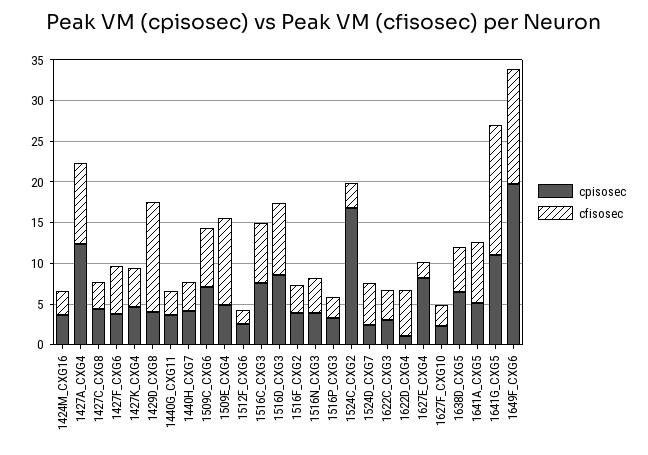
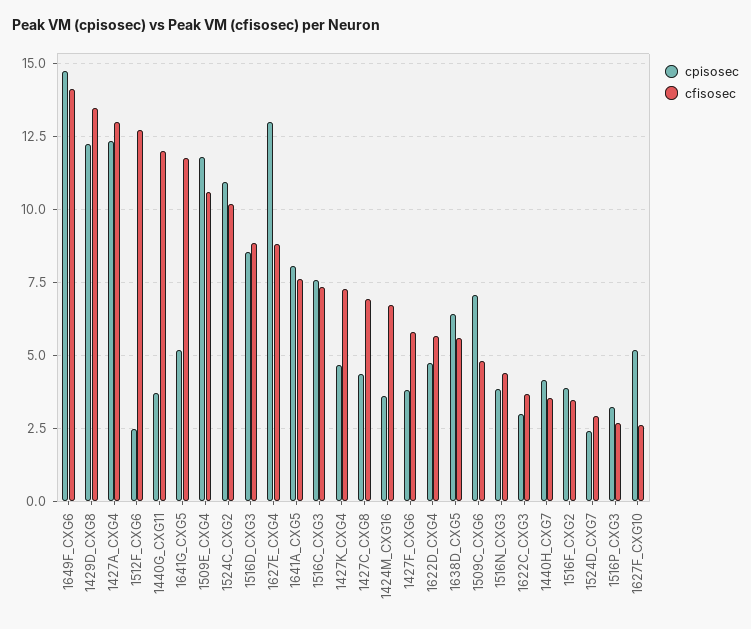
cfisosec, 1424M_CXG16: 3 -> 6.75
cfisosec, 1427A_CXG4: 10 -> 13
cfisosec, 1427C_CXG8: 3 -> 7
cfisosec, 1427K_CXG4: 5 -> 7.25
cpisosec, 1429D_CXG8: 4 -> 12.25
cfisosec, 1440G_CXG11: 3 -> 12
cfisosec, 1509C_CXG6: 7 -> 4.75
cpisosec, 1509E_CXG4: 5 -> 11.75
cfisosec, 1512F_CXG6: 2 -> 12.75
cpisosec, 1524C_CXG2: 17 -> 11
cfisosec, 1524C_CXG2: 3 -> 10.25
cfisosec, 1524D_CXG7: 5 -> 3
cpisosec, 1622D_CXG4: 1 -> 4.75
cpisosec, 1627E_CXG4: 8 -> 13
cfisosec, 1627E_CXG4: 2 -> 8.75
cpisosec, 1627F_CXG10: 2 -> 5.25
cpisosec, 1641A_CXG5: 5 -> 8
cpisosec, 1641G_CXG5: 11 -> 5.25
cfisosec, 1641G_CXG5: 16 -> 11.75
cpisosec, 1649F_CXG6: 20 -> 14.75

